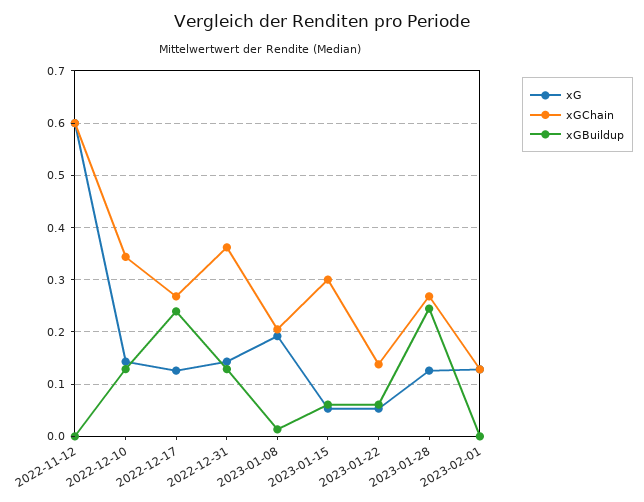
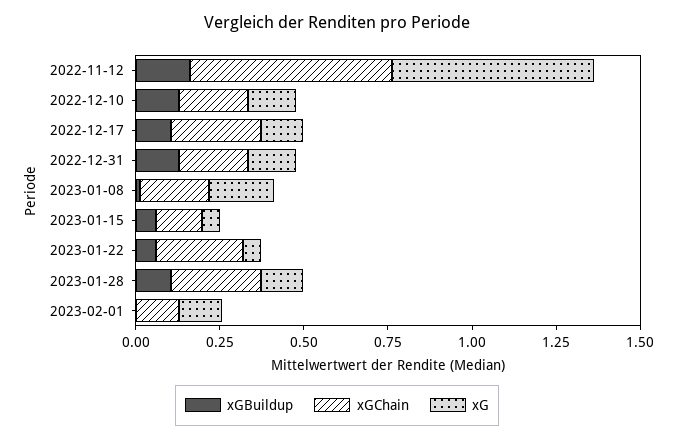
xGBuildup, 2022-11-12: 0 -> 0.15
xGChain, 2022-12-10: 0.34 -> 0.2
xGBuildup, 2022-12-17: 0.24 -> 0.1
xGChain, 2022-12-31: 0.36 -> 0.2
xGChain, 2023-01-15: 0.3 -> 0.15
xGChain, 2023-01-22: 0.14 -> 0.25
xGBuildup, 2023-01-28: 0.24 -> 0.1

